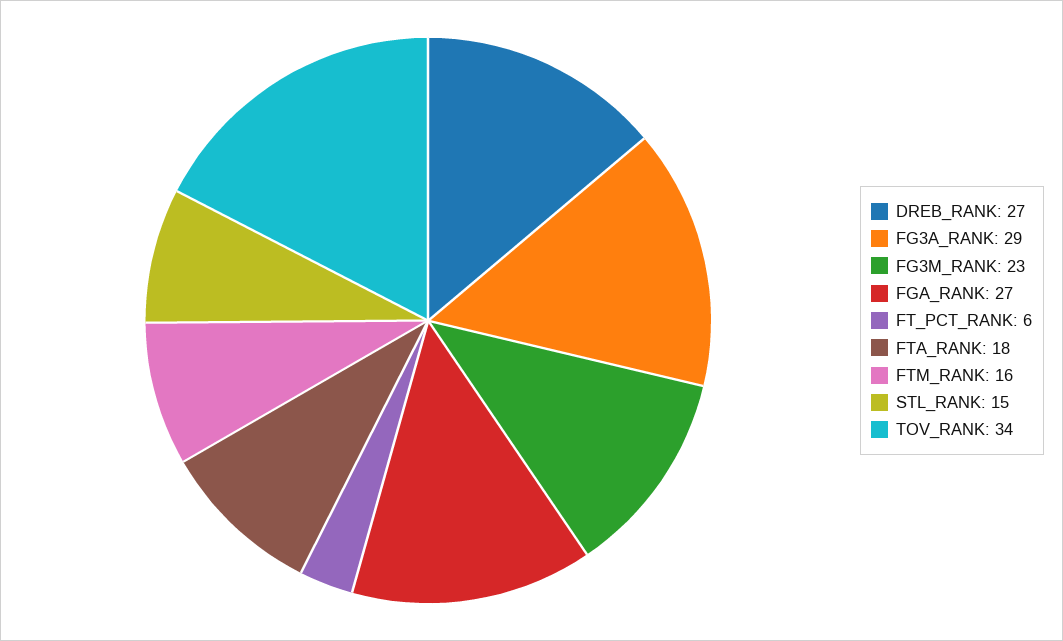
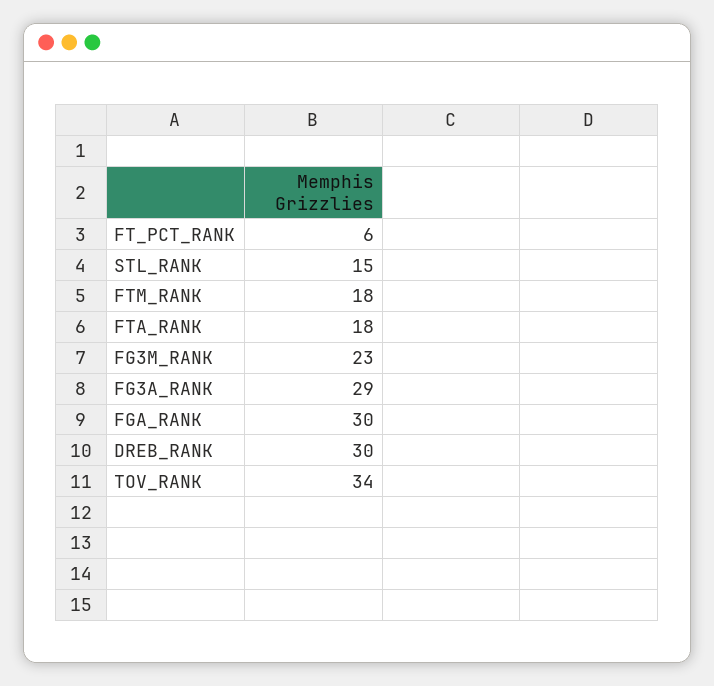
DREB_RANK: 27 -> 30
FGA_RANK: 27 -> 30
FTM_RANK: 16 -> 18

